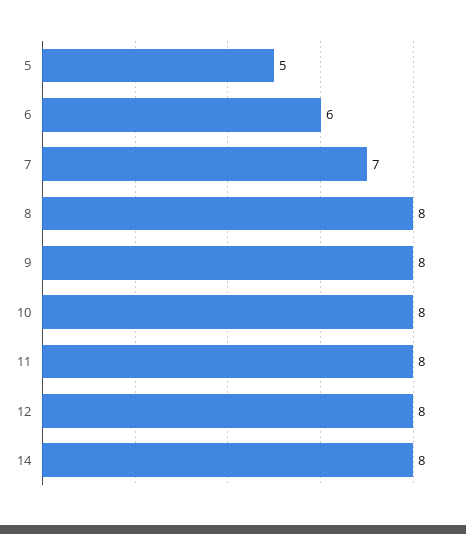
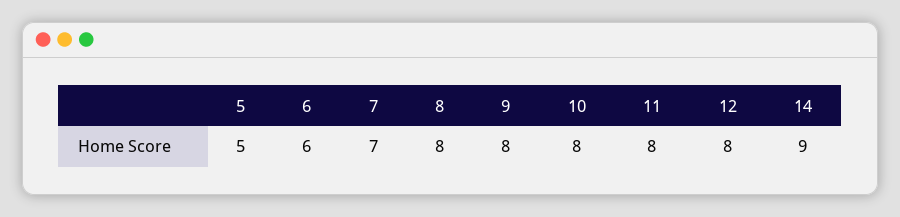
14: 8 -> 9

